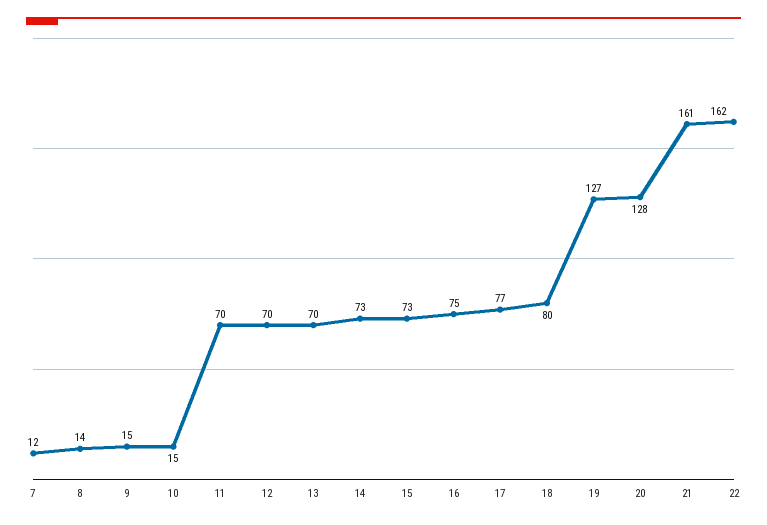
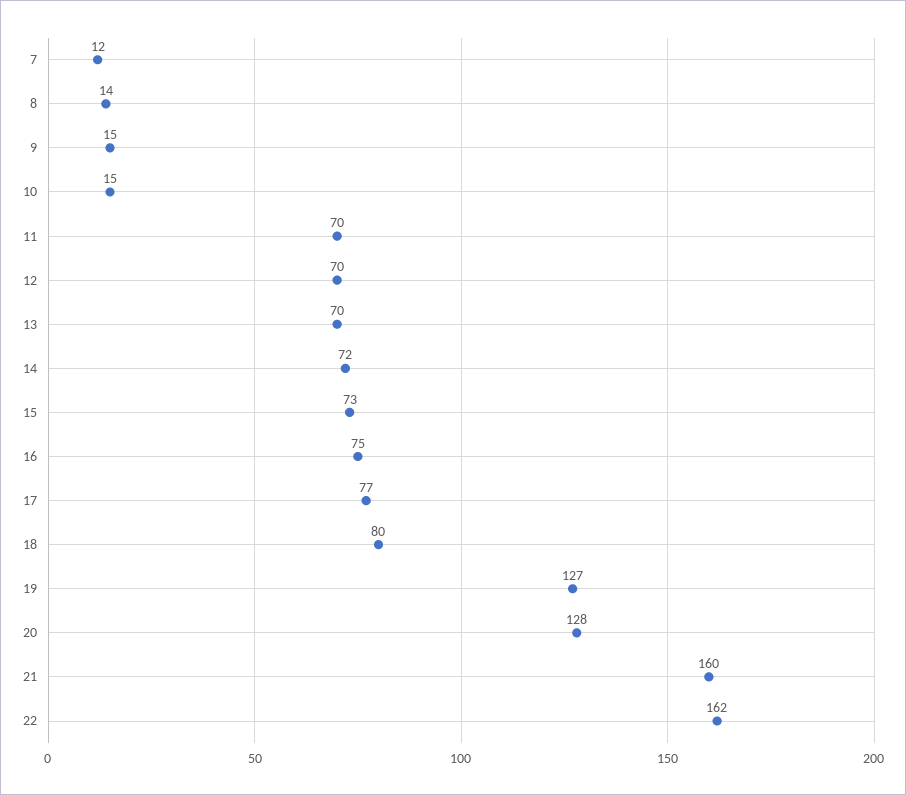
14: 73 -> 72
21: 161 -> 160

